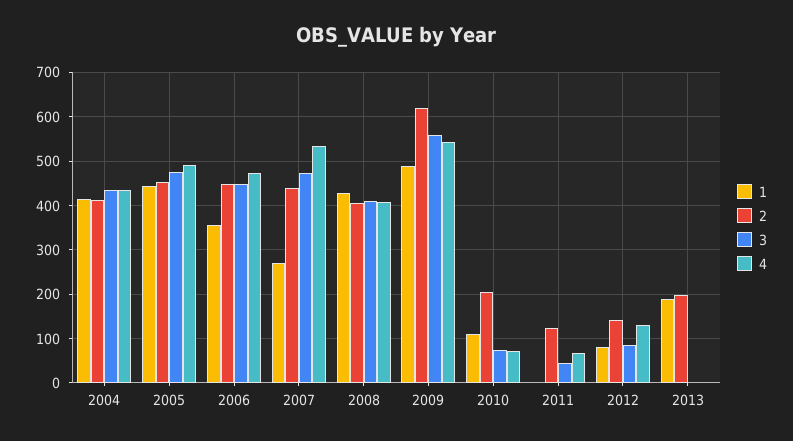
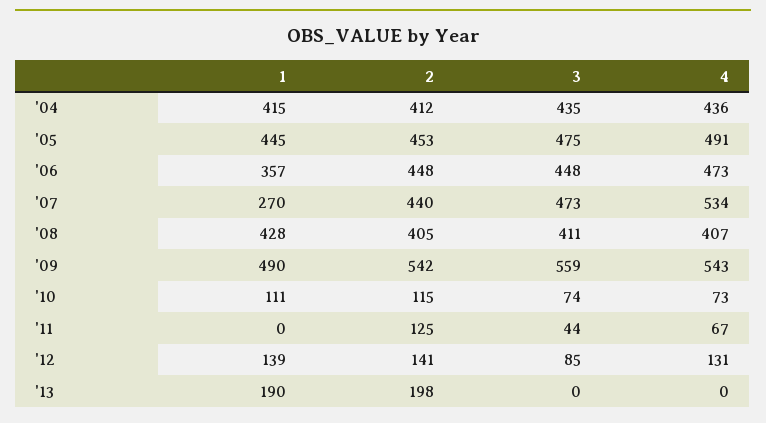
2, 2009: 620 -> 542
2, 2010: 200 -> 115
1, 2012: 80 -> 139

